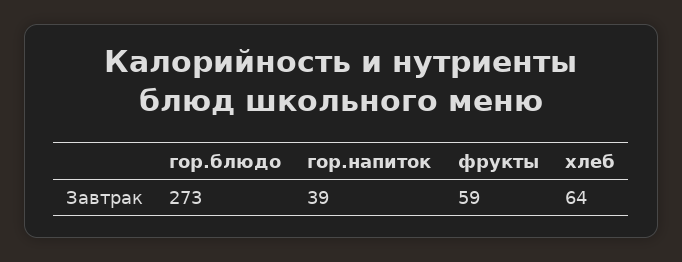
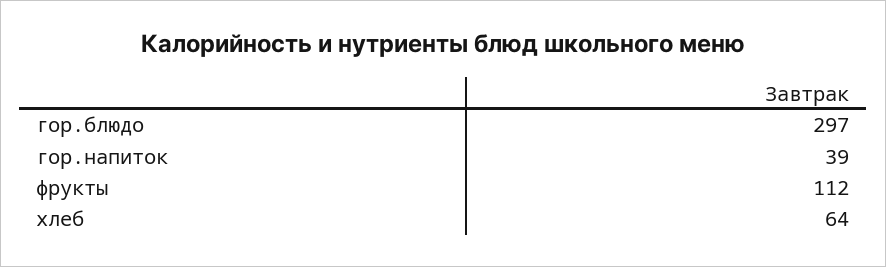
гор.блюдо: 273 -> 297
фрукты: 59 -> 112

